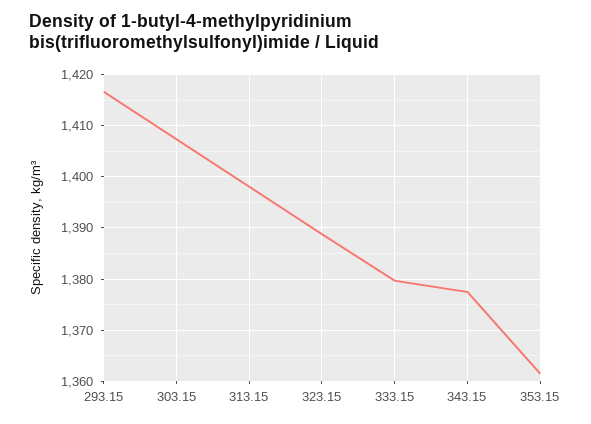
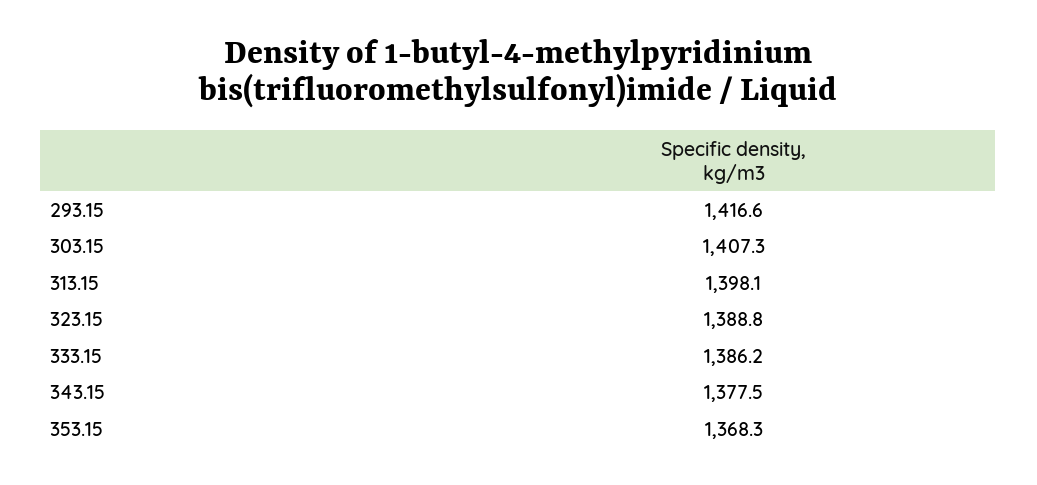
333.15: 1380 -> 1386.2
353.15: 1362 -> 1368.3

